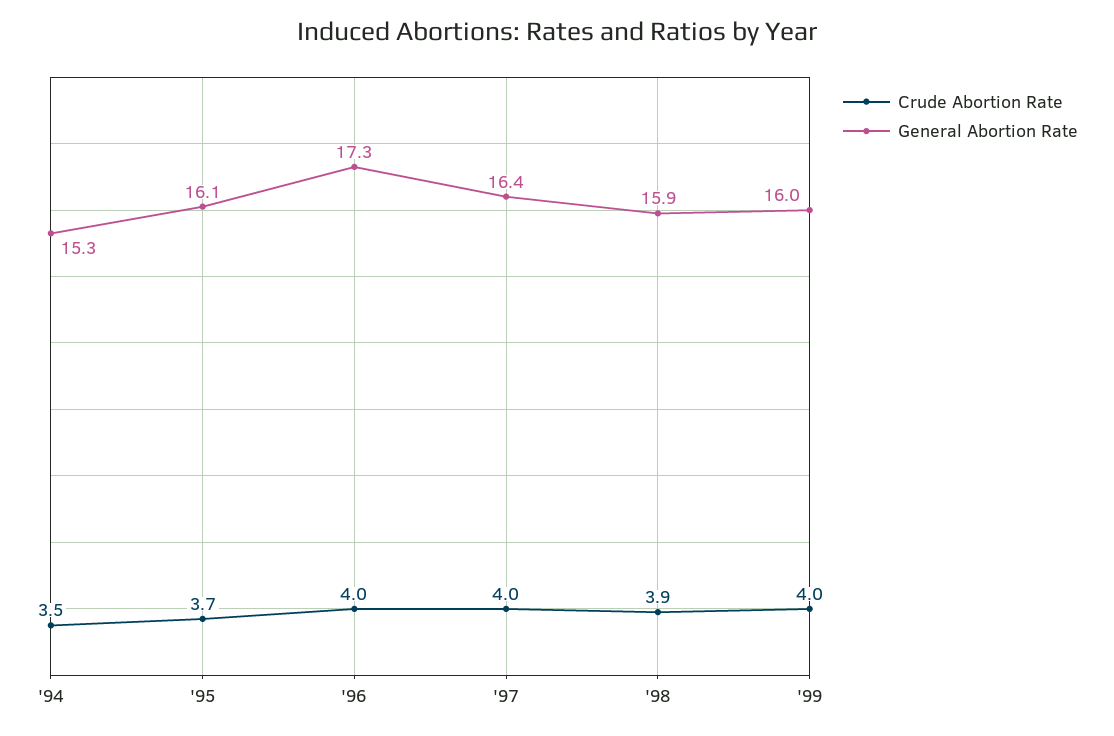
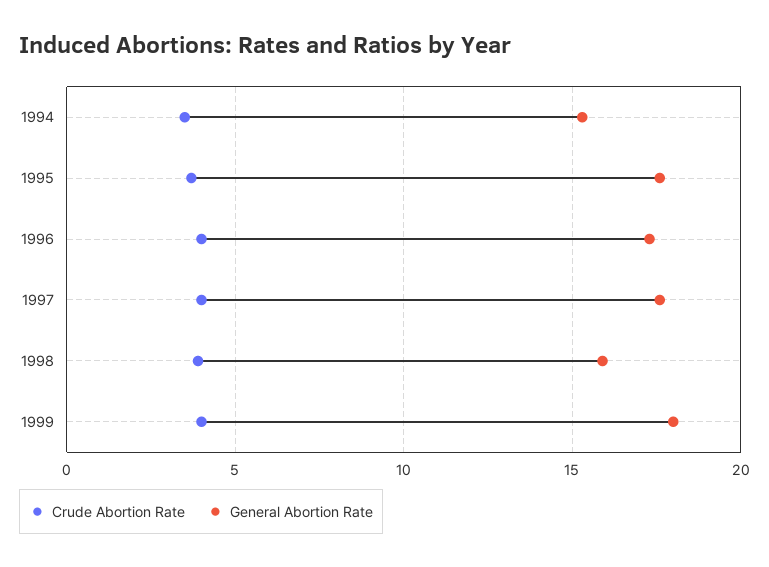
General Abortion Rate, '95: 16.1 -> 17.5
General Abortion Rate, '97: 16.4 -> 17.5
General Abortion Rate, '99: 16 -> 18

